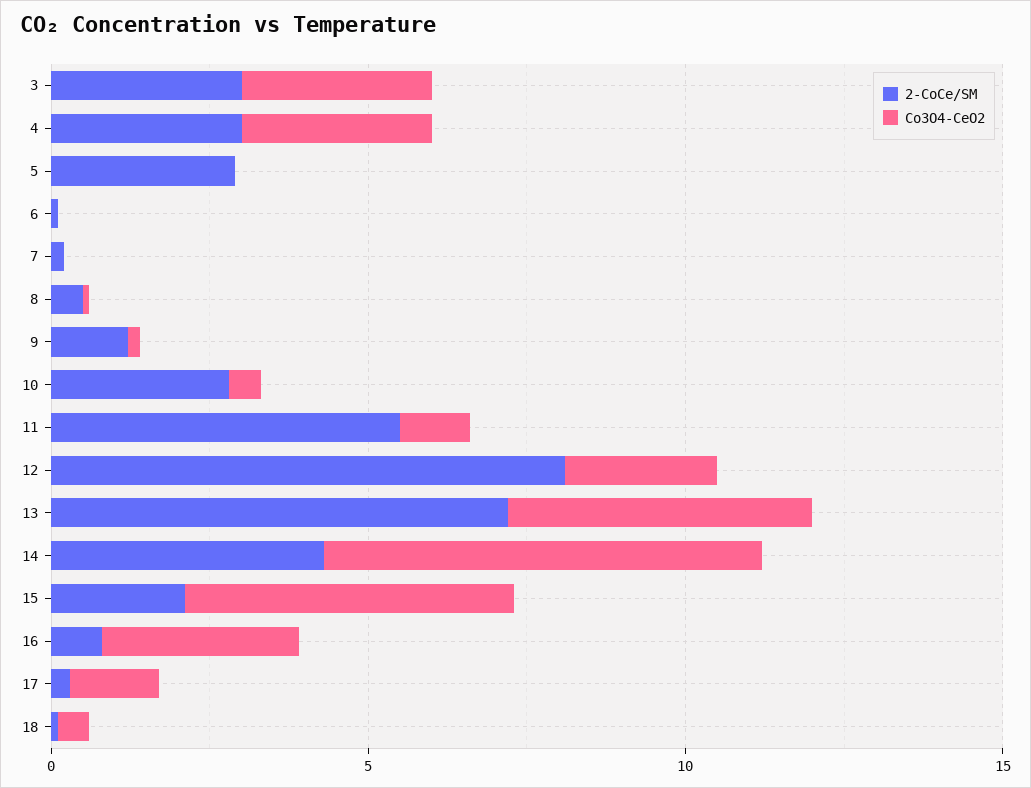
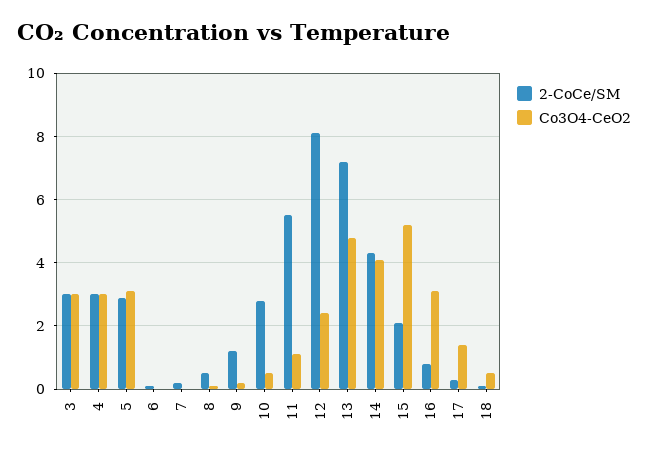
Co3O4-CeO2, 5: 0 -> 3
Co3O4-CeO2, 14: 7 -> 4

